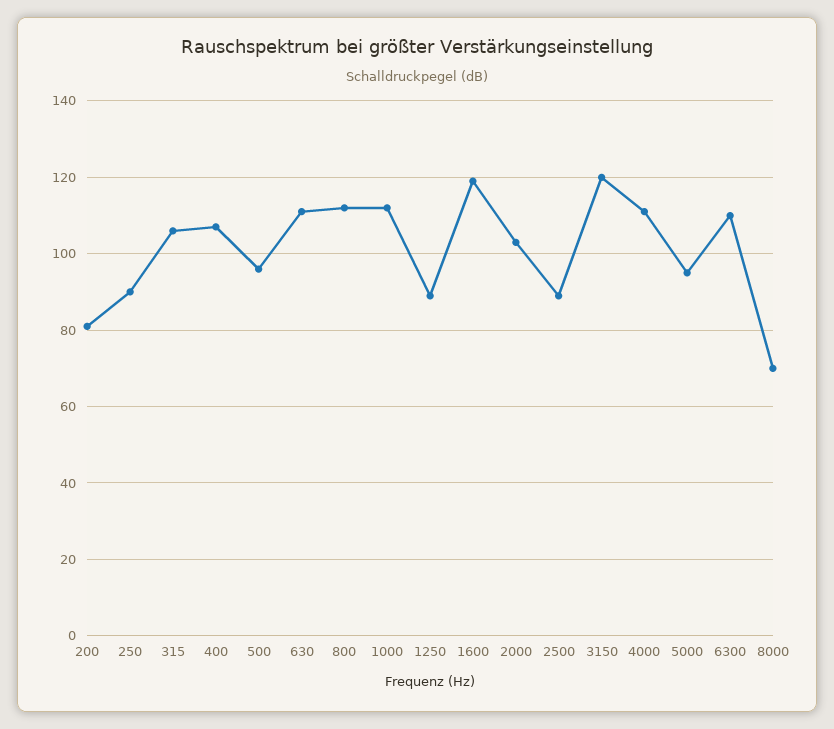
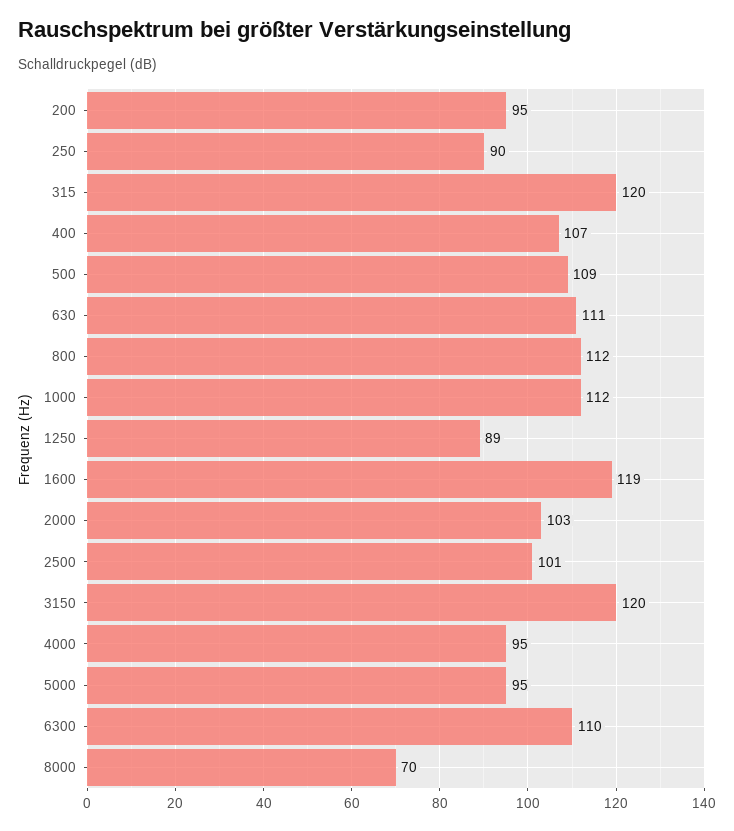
200: 80 -> 95
315: 105 -> 120
500: 95 -> 109
2500: 90 -> 101
4000: 110 -> 95

